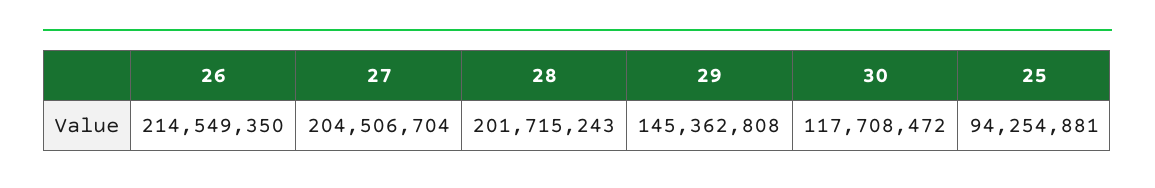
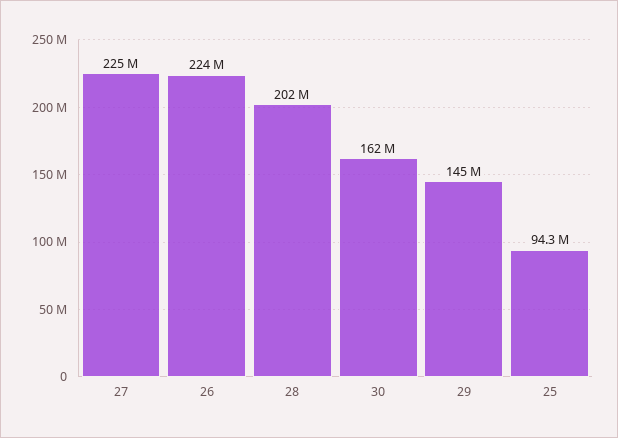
26: 214549350 -> 224000000
27: 204506704 -> 225000000
30: 117708472 -> 162000000

